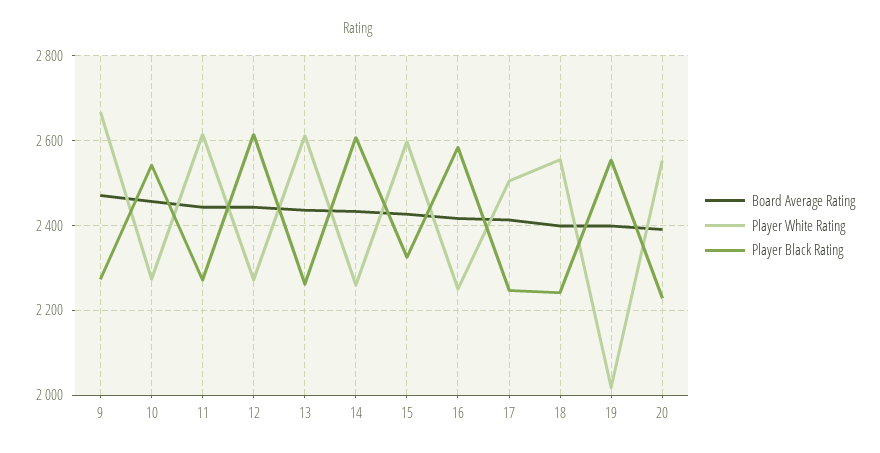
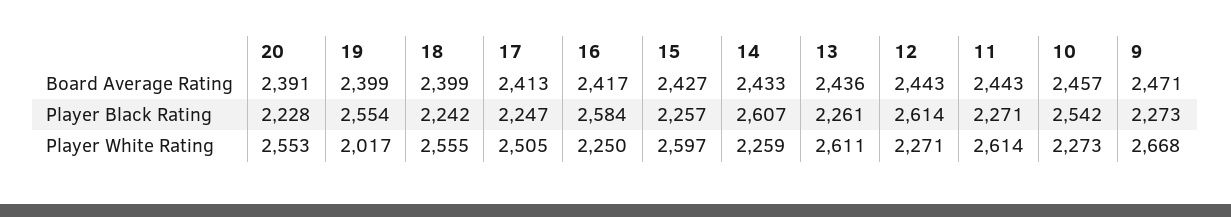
Player Black Rating, 15: 2320 -> 2257

